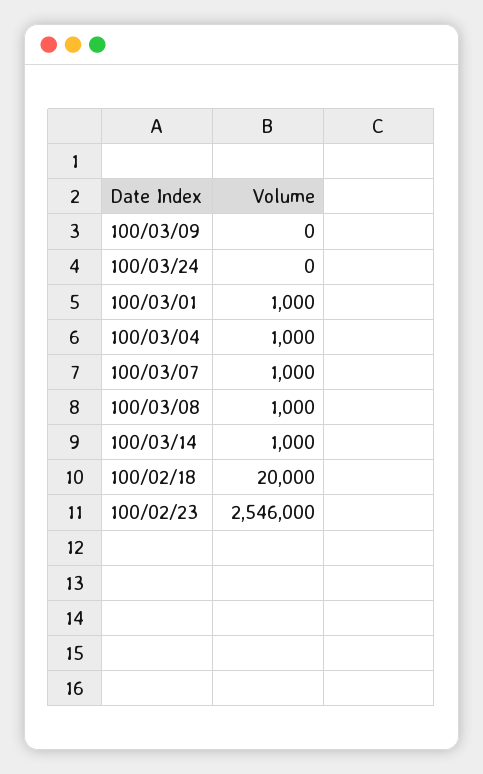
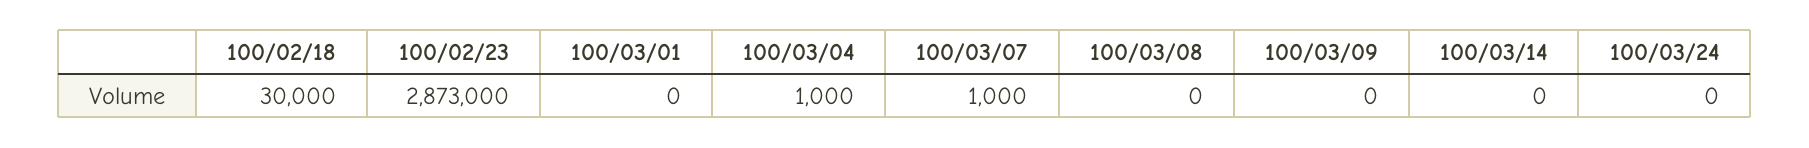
100/03/01: 1000 -> 0
100/03/08: 1000 -> 0
100/03/14: 1000 -> 0
100/02/18: 20000 -> 30000
100/02/23: 2546000 -> 2873000

